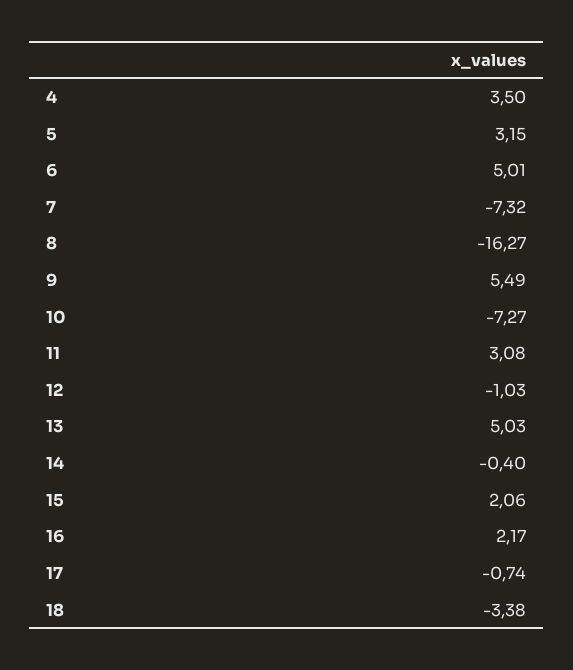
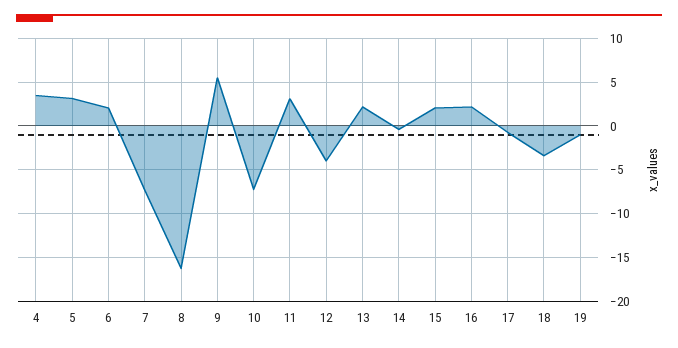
6: 5.01 -> 2
12: -1.03 -> -4
13: 5.03 -> 2
19: none -> -1

